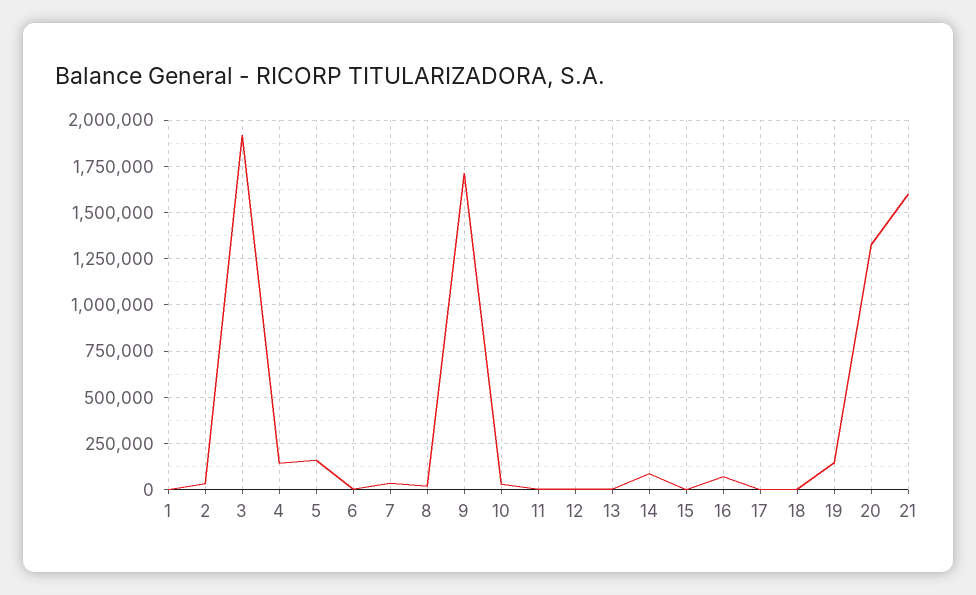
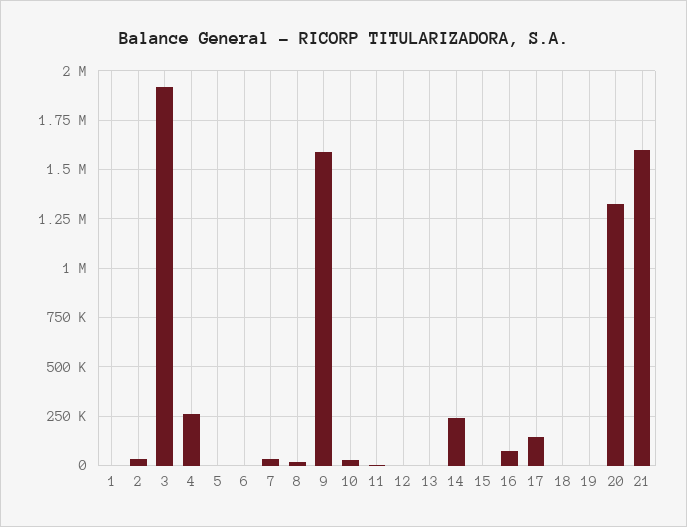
4: 150000 -> 250000
5: 150000 -> 0
9: 1700000 -> 1600000
14: 100000 -> 250000
17: 0 -> 150000
19: 150000 -> 0

